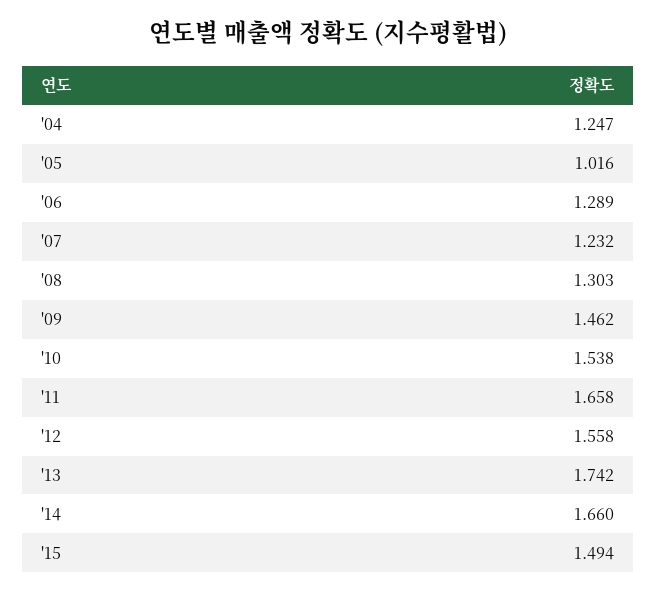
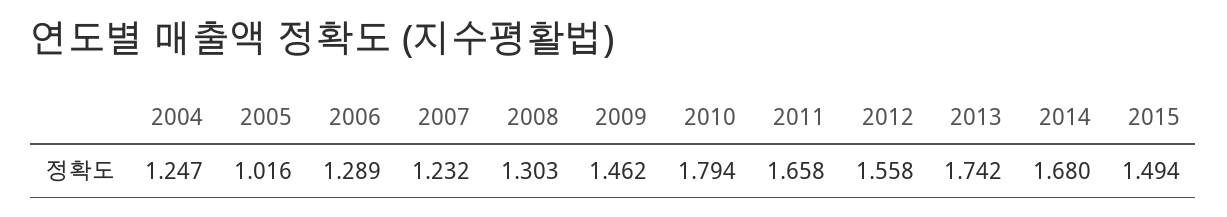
'10: 1.538 -> 1.794
'14: 1.66 -> 1.68

